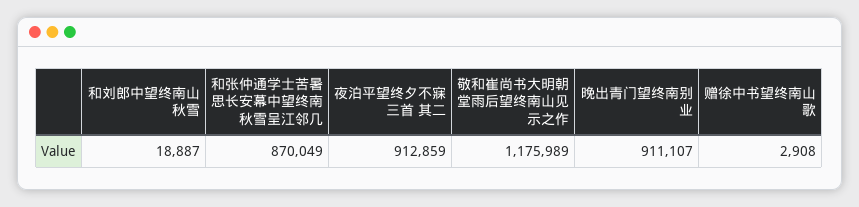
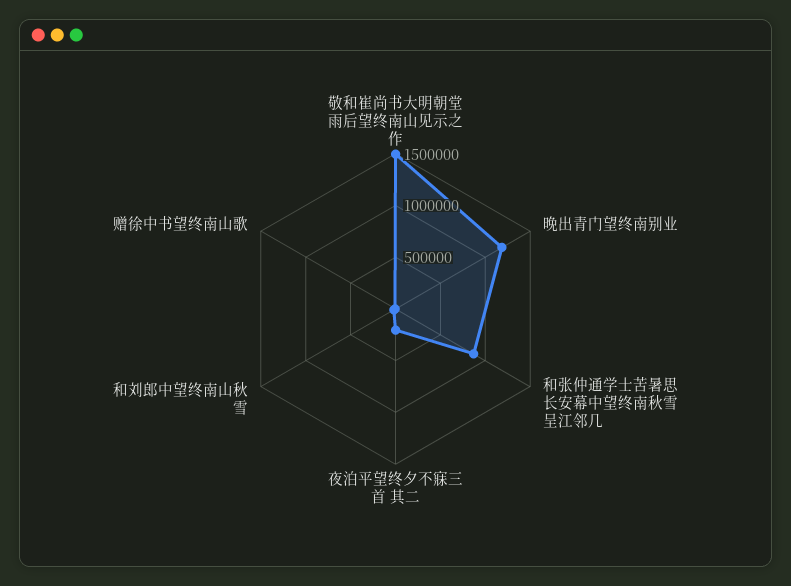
夜泊平望终夕不寐三首 其二: 912859 -> 200000
敬和崔尚书大明朝堂雨后望终南山见示之作: 1175989 -> 1500000
晚出青门望终南别业: 911107 -> 1200000

